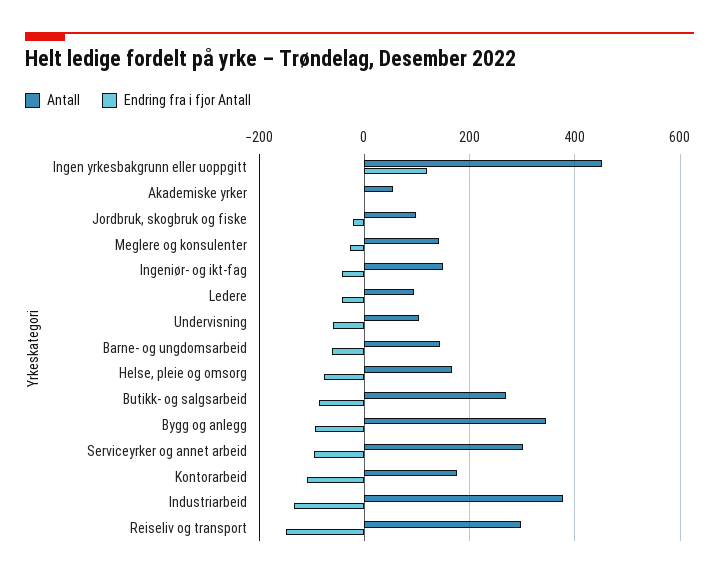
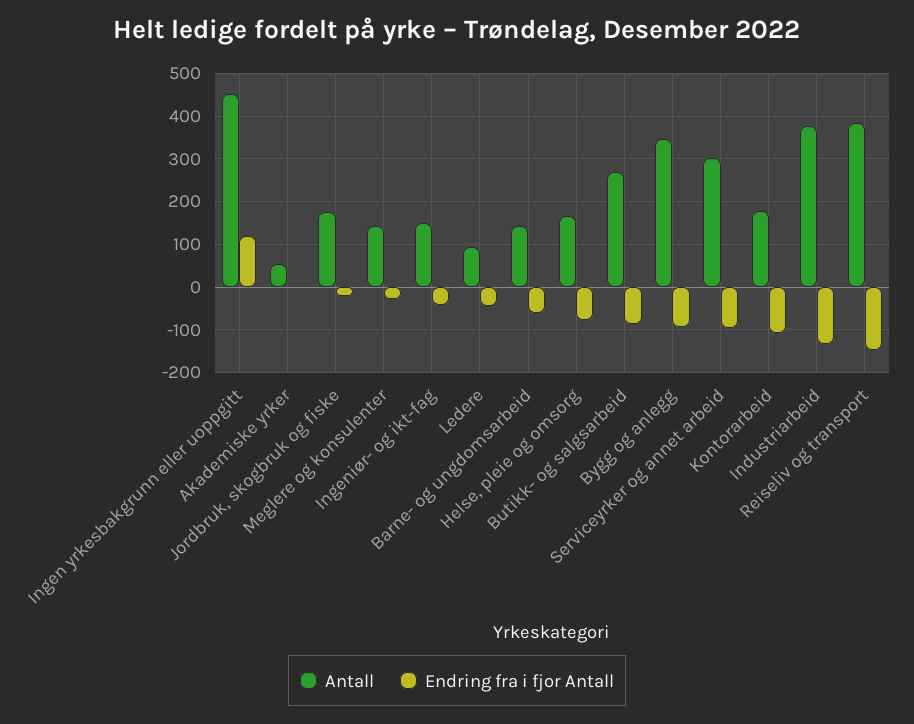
Antall, Jordbruk, skogbruk og fiske: 100 -> 180
Antall, Undervisning: 100 -> none
Endring fra i fjor Antall, Undervisning: -60 -> none
Antall, Reiseliv og transport: 300 -> 380

